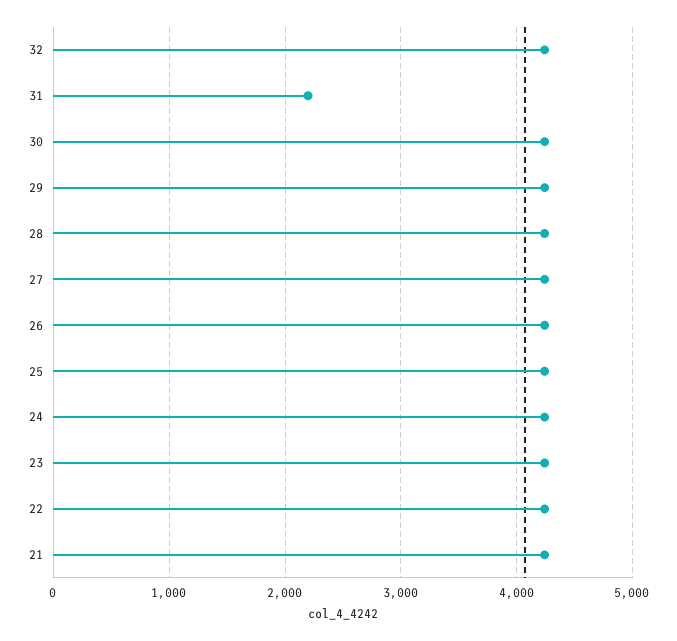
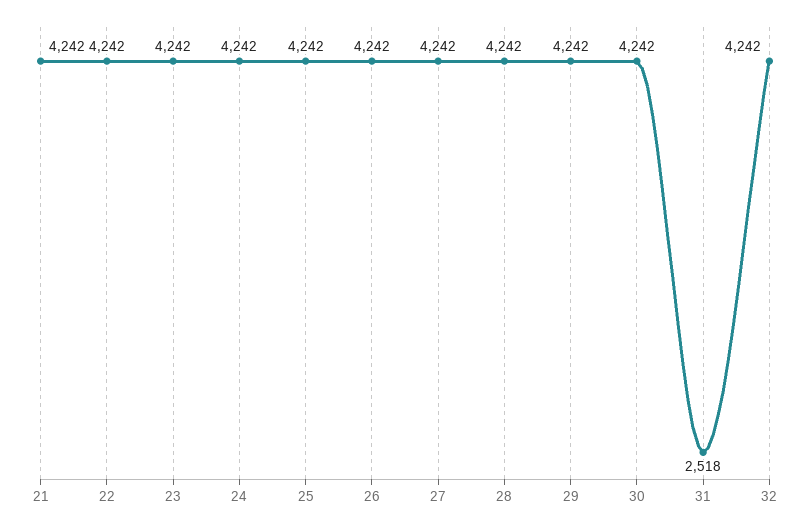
31: 2200 -> 2518

